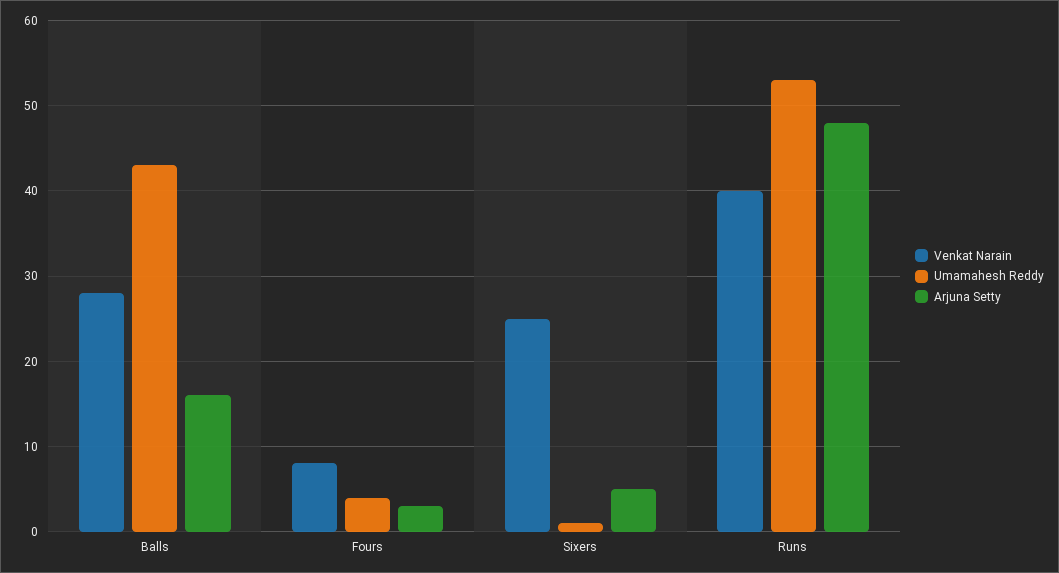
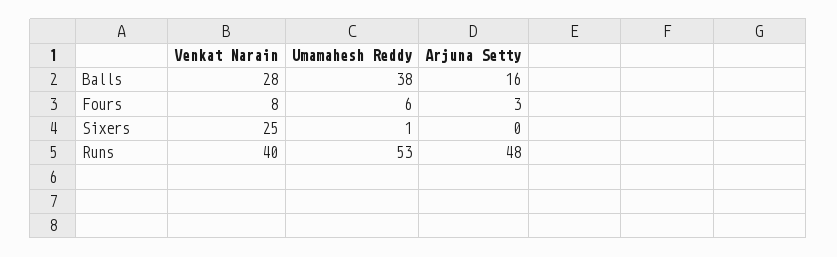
Umamahesh Reddy, Balls: 43 -> 38
Umamahesh Reddy, Fours: 4 -> 6
Arjuna Setty, Sixers: 5 -> 0

